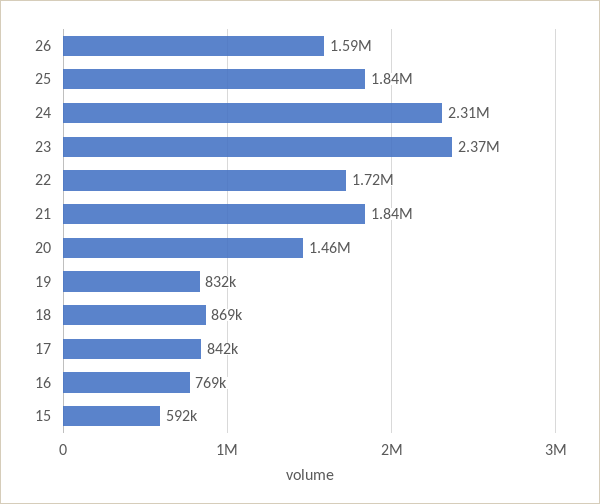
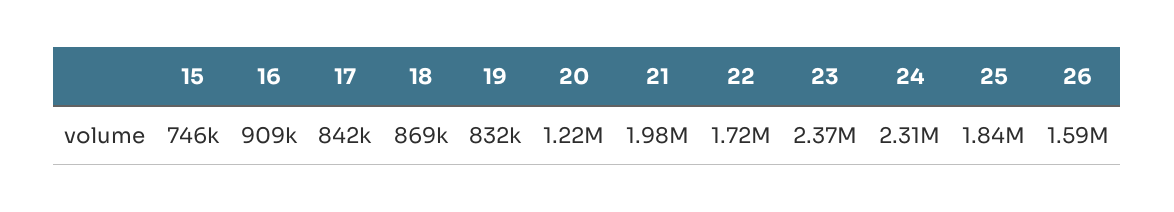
21: 1840000 -> 1980000
20: 1460000 -> 1220000
16: 769000 -> 909000
15: 592000 -> 746000

